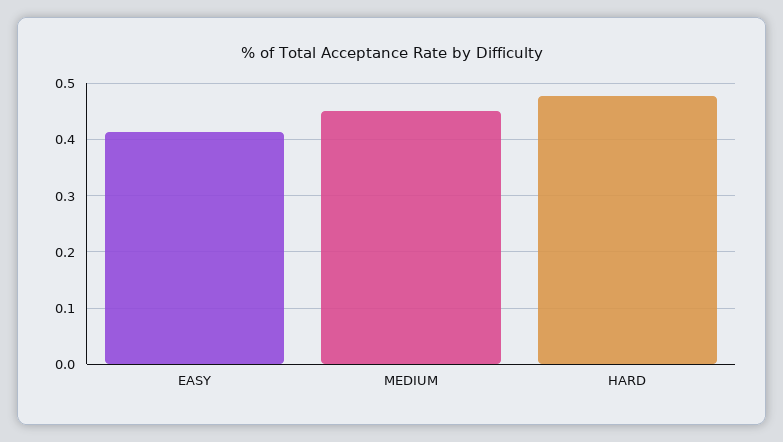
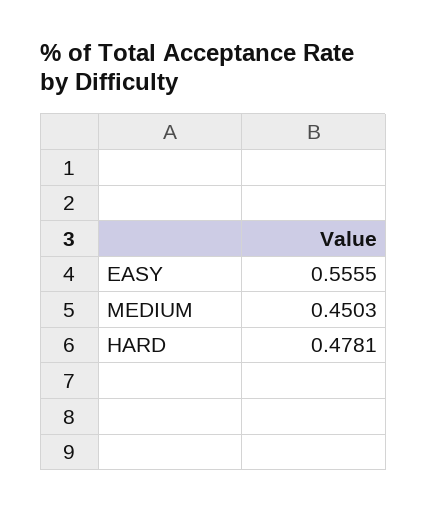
EASY: 0.42 -> 0.5555

